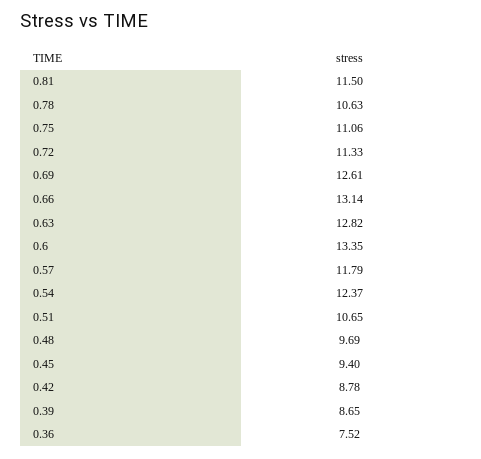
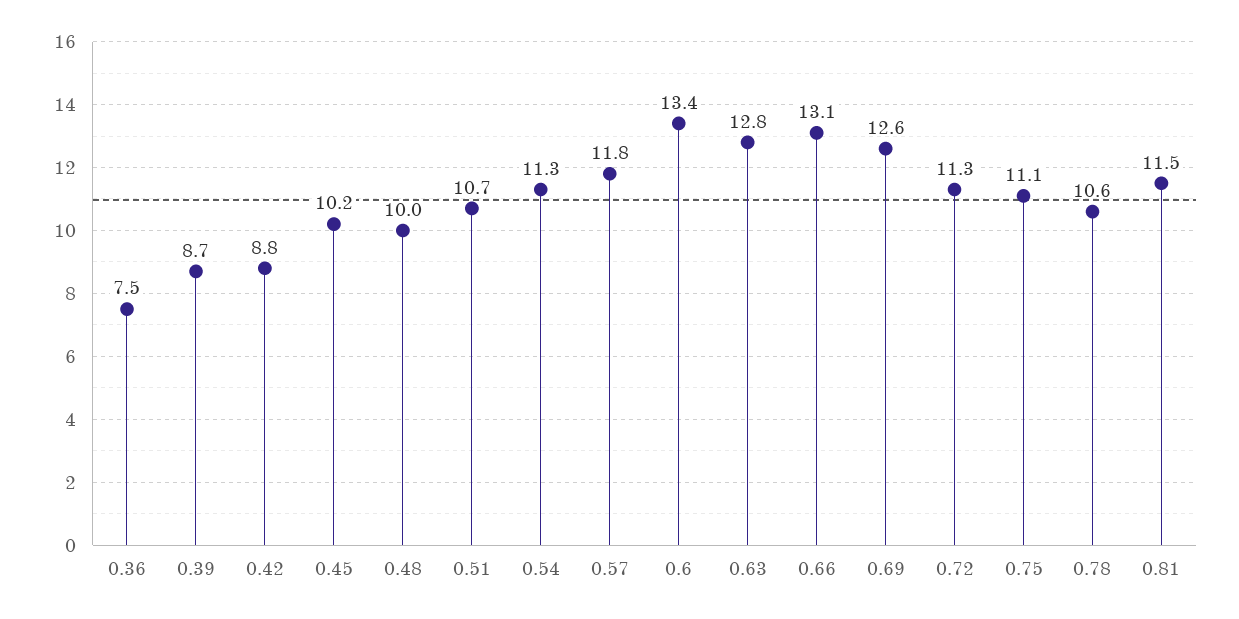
0.54: 12.37 -> 11.3
0.48: 9.69 -> 10
0.45: 9.4 -> 10.2

